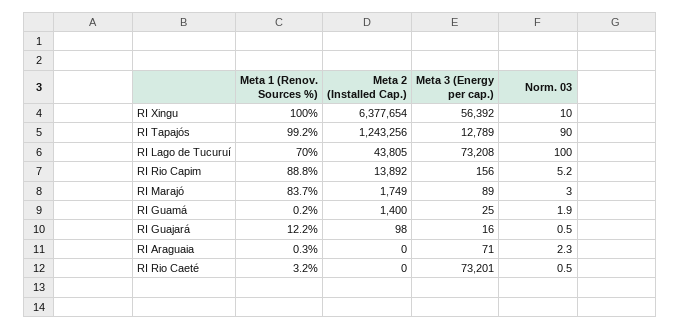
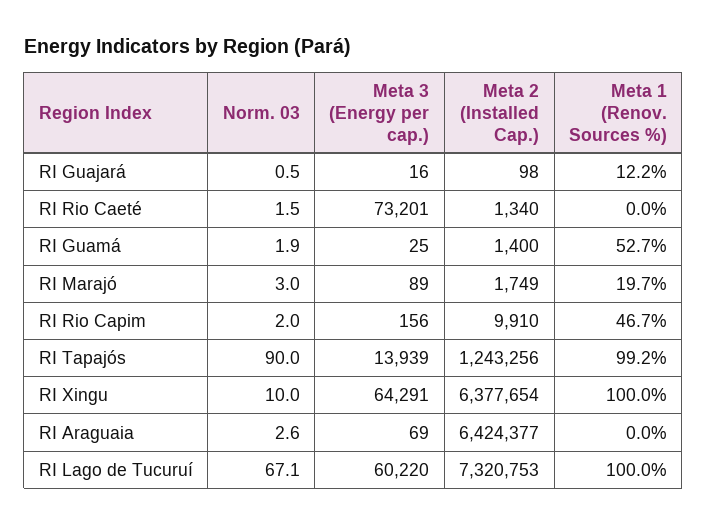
Meta 3 (Energy per cap.), RI Xingu: 56392 -> 64291
Meta 3 (Energy per cap.), RI Tapajós: 12789 -> 13939
Meta 1 (Renov. Sources %), RI Lago de Tucuruí: 70 -> 100
Meta 2 (Installed Cap.), RI Lago de Tucuruí: 43805 -> 7320753
Meta 3 (Energy per cap.), RI Lago de Tucuruí: 73208 -> 60220
Norm. 03, RI Lago de Tucuruí: 100 -> 67.1
Meta 1 (Renov. Sources %), RI Rio Capim: 88.8 -> 46.7
Meta 2 (Installed Cap.), RI Rio Capim: 13892 -> 9910
Norm. 03, RI Rio Capim: 5.2 -> 2
Meta 1 (Renov. Sources %), RI Marajó: 83.7 -> 19.7
Meta 1 (Renov. Sources %), RI Guamá: 0.2 -> 52.7
Meta 1 (Renov. Sources %), RI Araguaia: 0.3 -> 0
Meta 2 (Installed Cap.), RI Araguaia: 0 -> 6424377
Meta 3 (Energy per cap.), RI Araguaia: 71 -> 69
Norm. 03, RI Araguaia: 2.3 -> 2.6
Meta 1 (Renov. Sources %), RI Rio Caeté: 3.2 -> 0
Meta 2 (Installed Cap.), RI Rio Caeté: 0 -> 1340
Norm. 03, RI Rio Caeté: 0.5 -> 1.5

